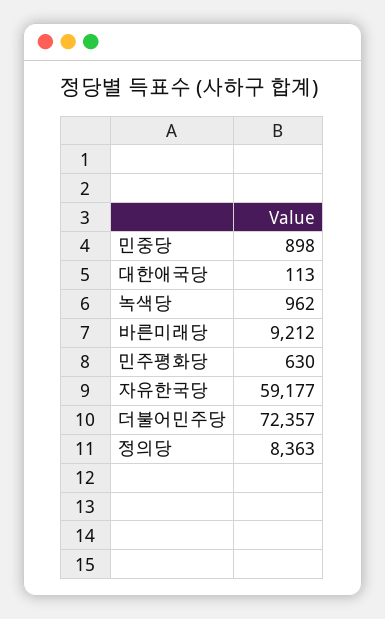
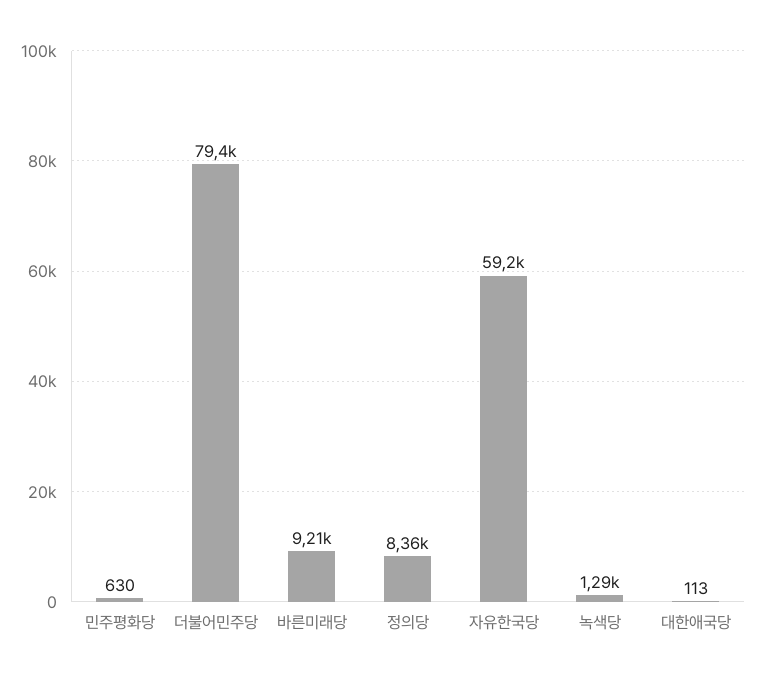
민중당: 898 -> none
녹색당: 962 -> 1290
더불어민주당: 72357 -> 79400

